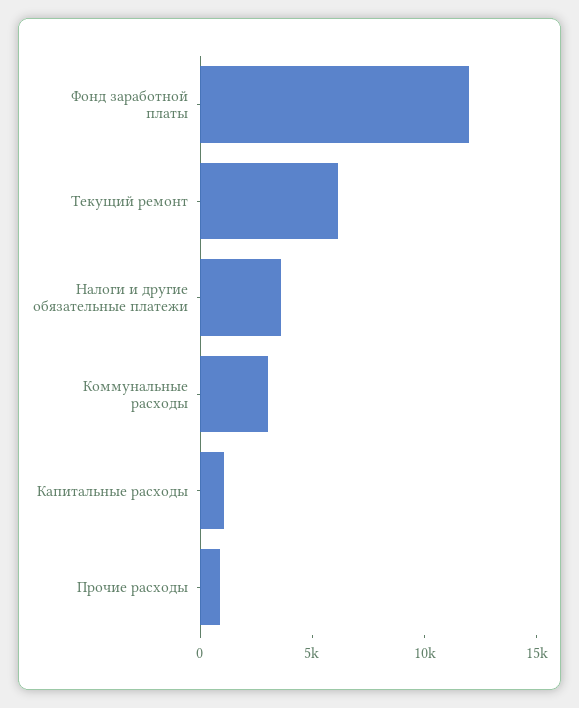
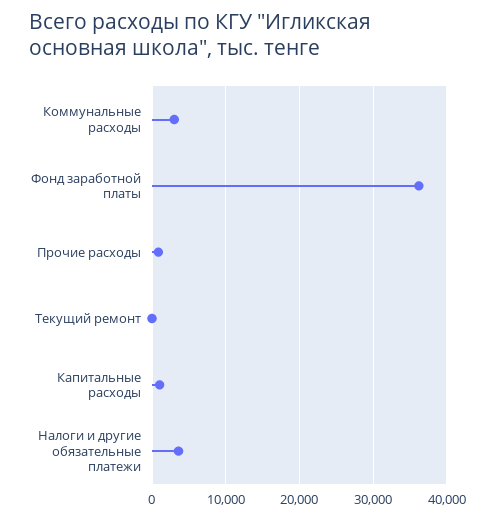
Фонд заработной платы: 12000 -> 36000
Текущий ремонт: 6000 -> 0

